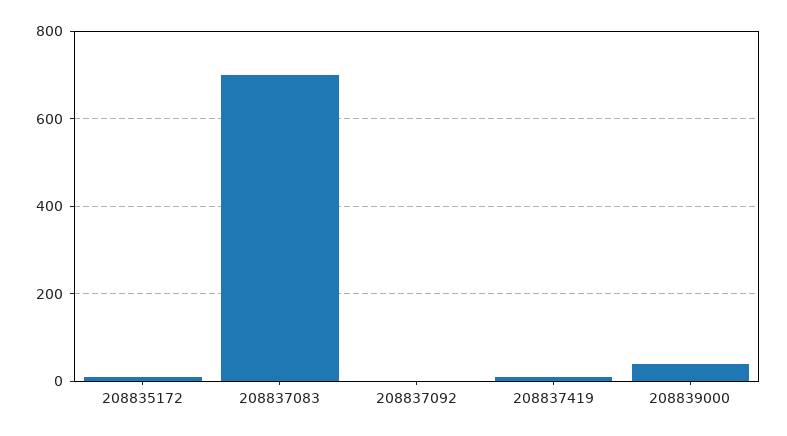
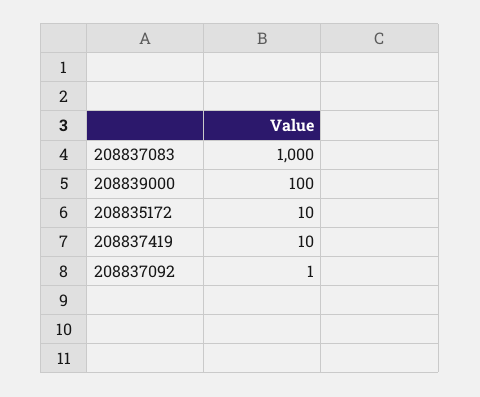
208837083: 700 -> 1000
208839000: 40 -> 100

